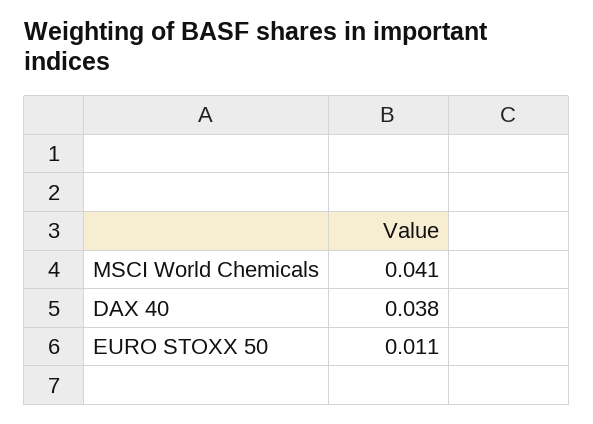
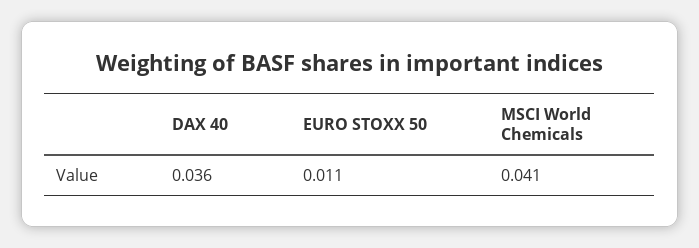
DAX 40: 0.038 -> 0.036

